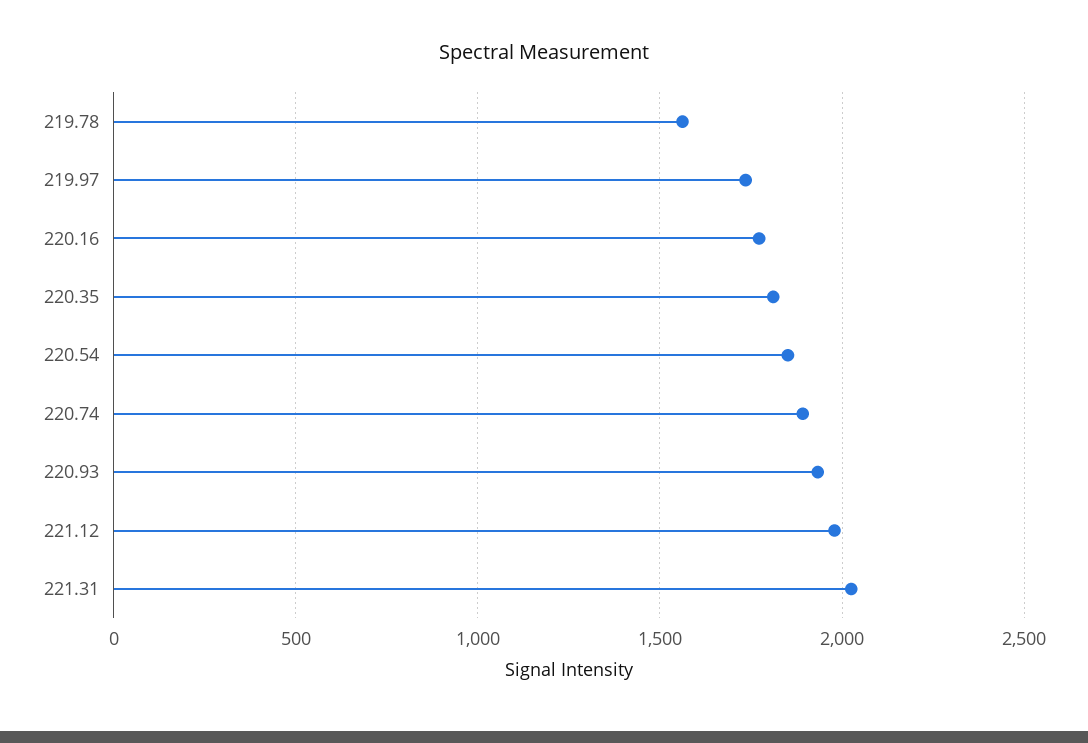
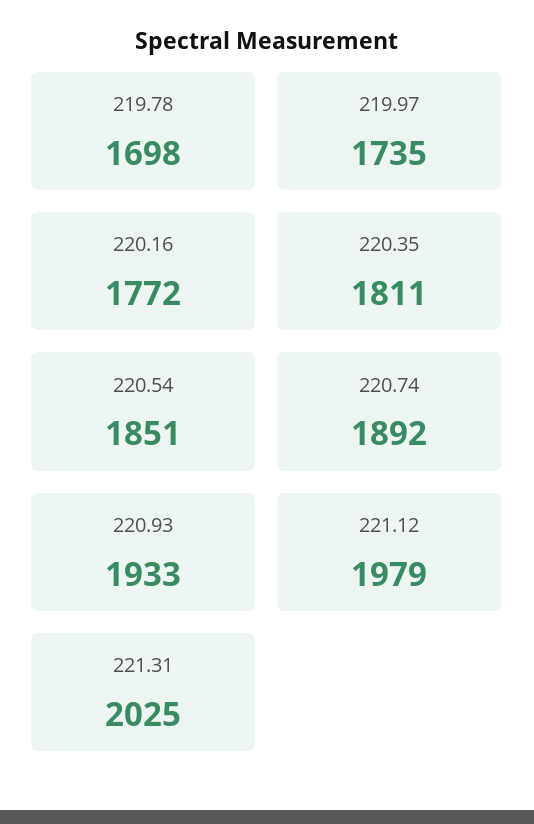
219.78: 1550 -> 1698

